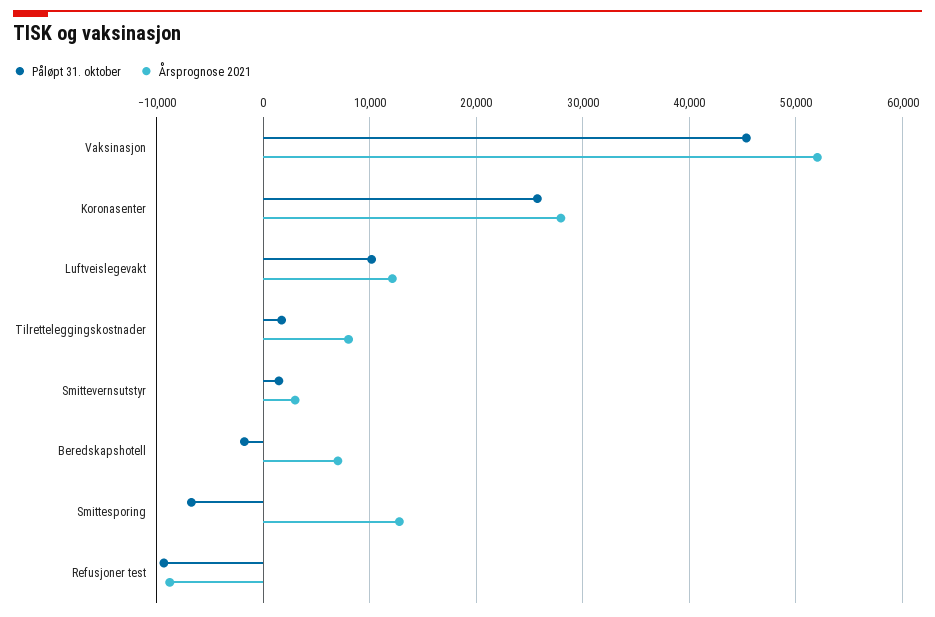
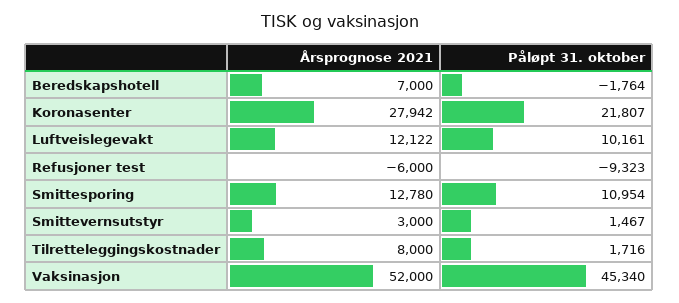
Påløpt 31. oktober, Koronasenter: 26000 -> 21807
Påløpt 31. oktober, Smittesporing: -7000 -> 10954
Årsprognose 2021, Refusjoner test: -9000 -> -6000

